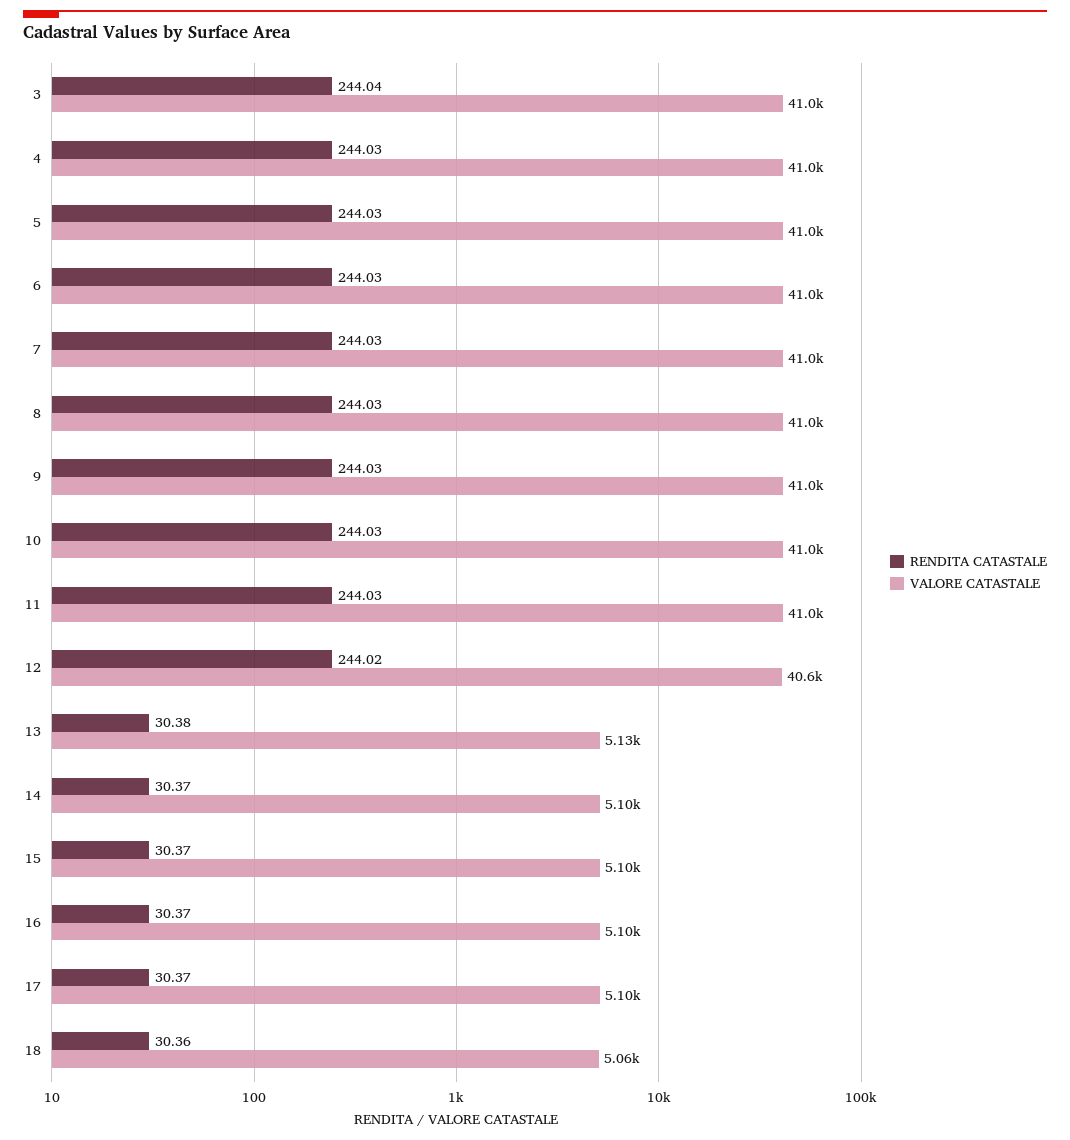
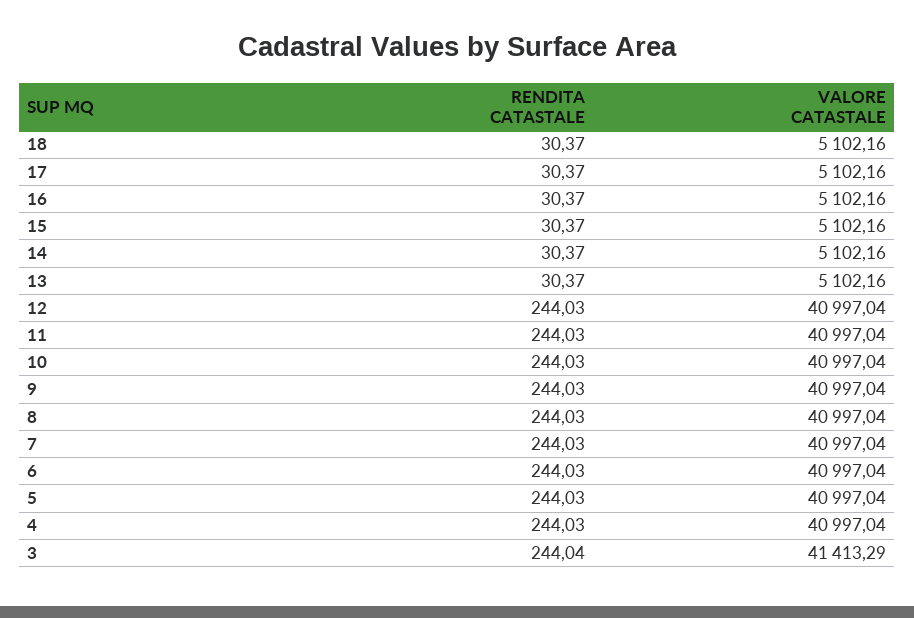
VALORE CATASTALE, 3: 41000 -> 41413.29
RENDITA CATASTALE, 12: 244.02 -> 244.03
VALORE CATASTALE, 12: 40600 -> 40997.04
RENDITA CATASTALE, 13: 30.38 -> 30.37
VALORE CATASTALE, 13: 5130 -> 5102.16
RENDITA CATASTALE, 18: 30.36 -> 30.37
VALORE CATASTALE, 18: 5060 -> 5102.16

